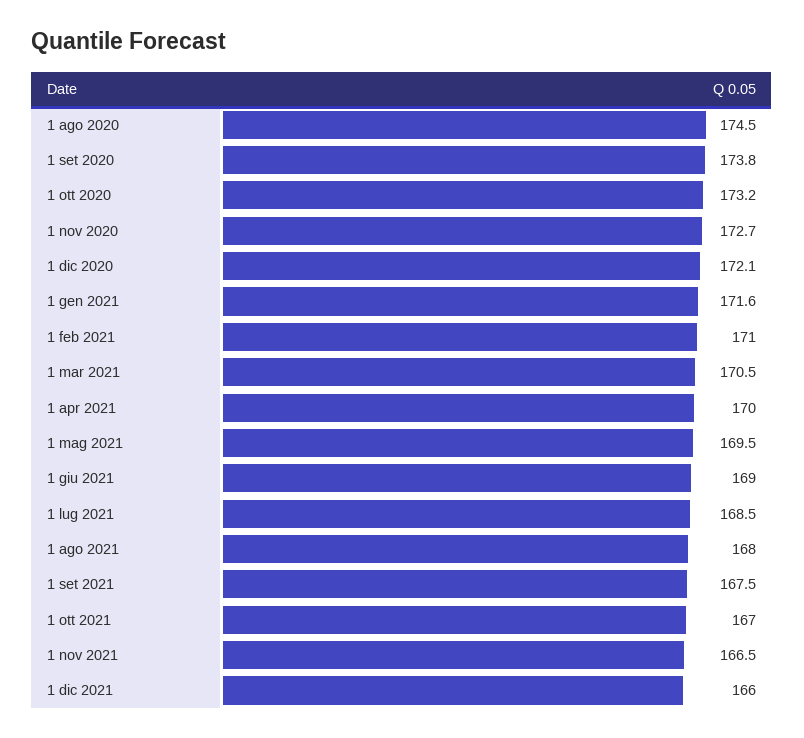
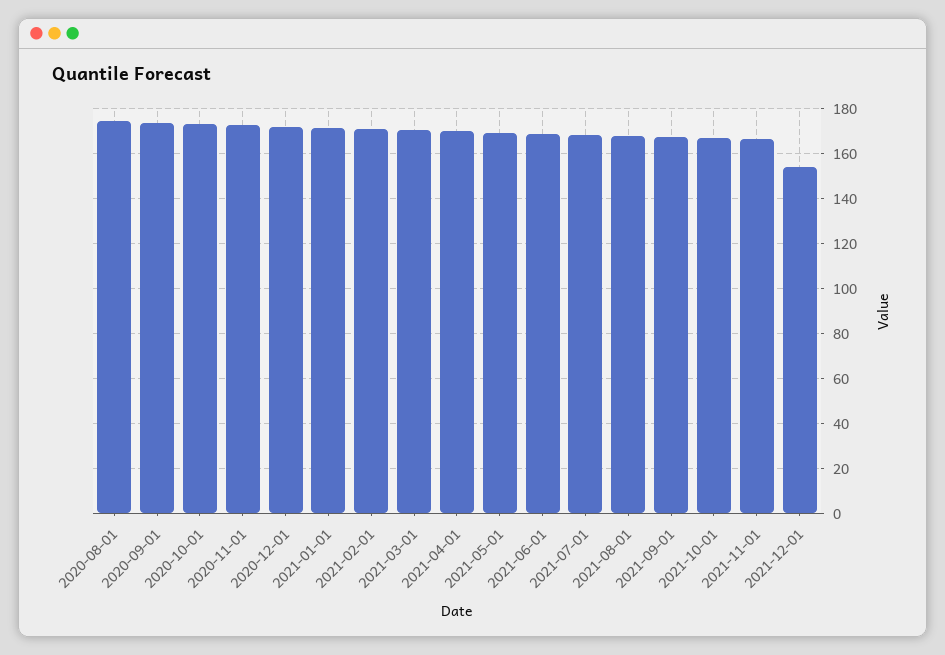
1 dic 2021: 166 -> 155

